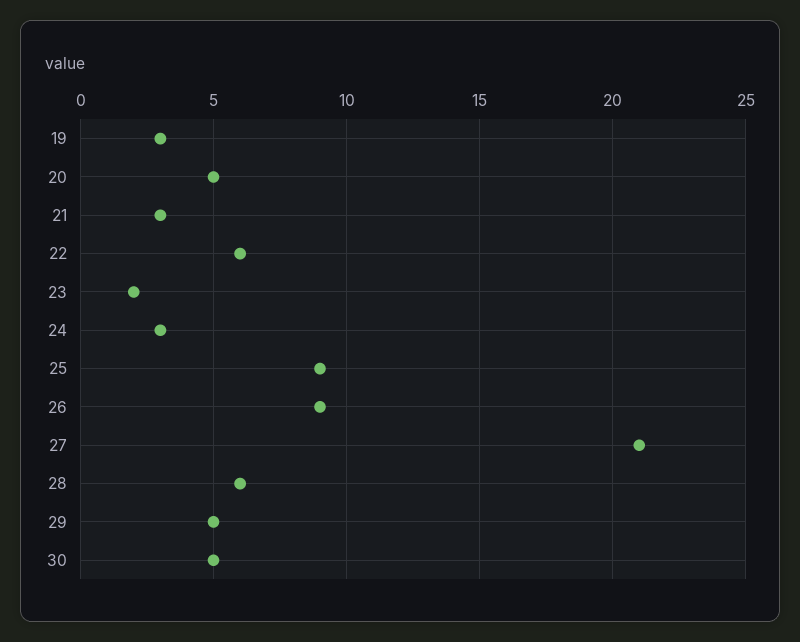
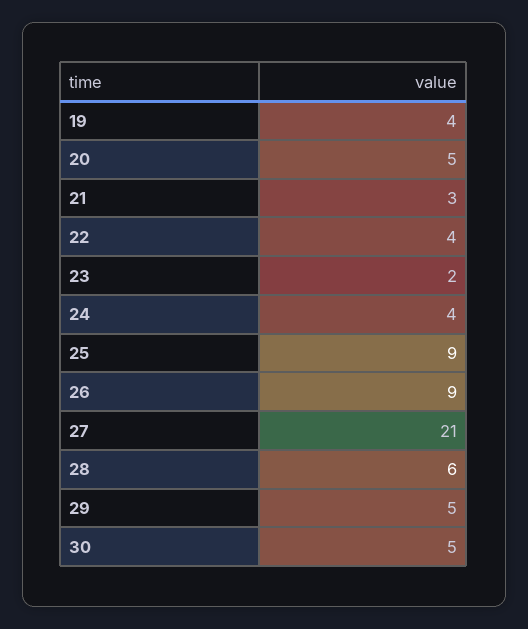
19: 3 -> 4
22: 6 -> 4
24: 3 -> 4

